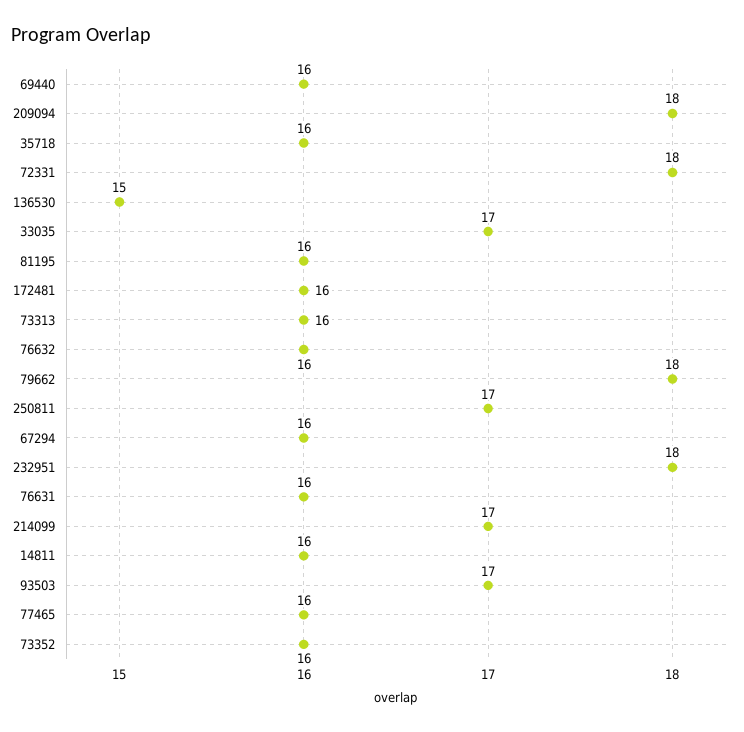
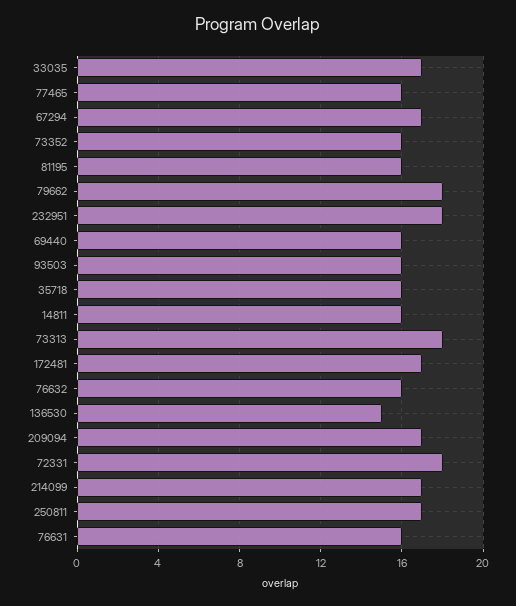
209094: 18 -> 17
172481: 16 -> 17
73313: 16 -> 18
67294: 16 -> 17
93503: 17 -> 16

